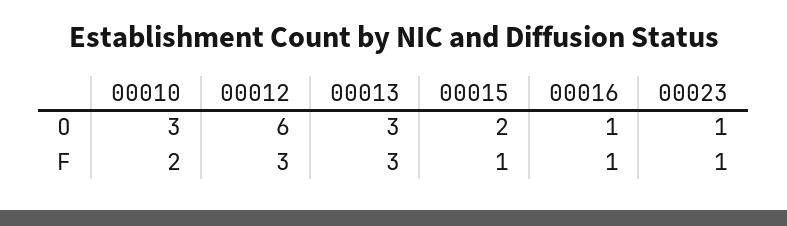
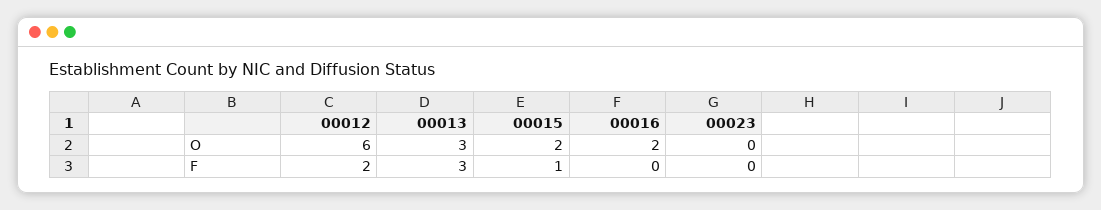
00010, O: 3 -> none
00016, O: 1 -> 2
00023, O: 1 -> 0
00010, F: 2 -> none
00012, F: 3 -> 2
00016, F: 1 -> 0
00023, F: 1 -> 0

